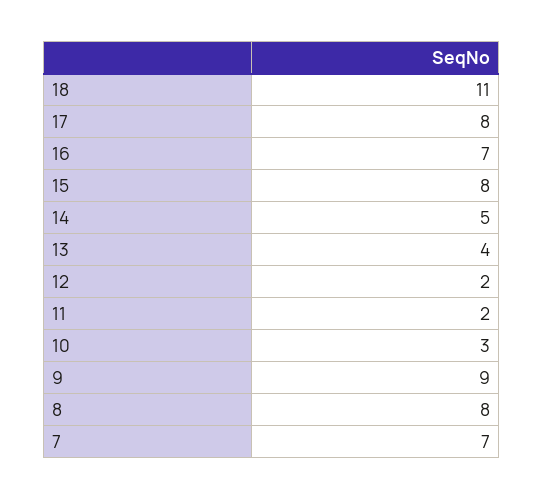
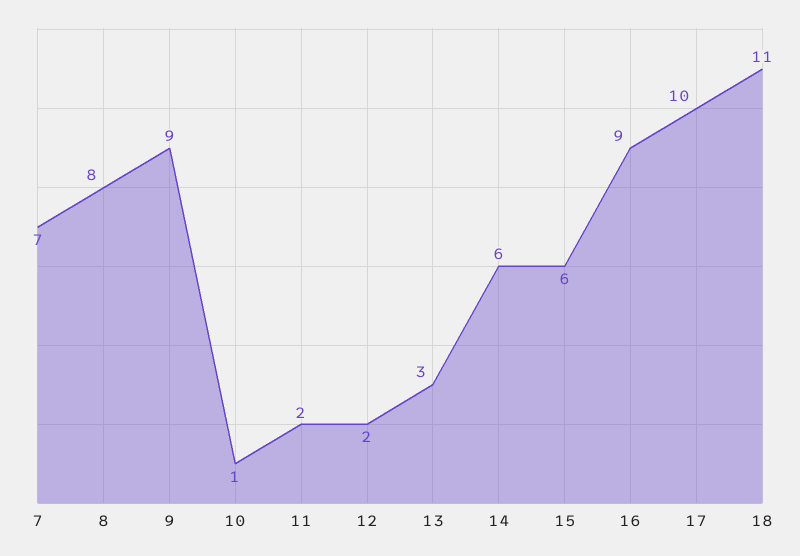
17: 8 -> 10
16: 7 -> 9
15: 8 -> 6
14: 5 -> 6
13: 4 -> 3
10: 3 -> 1

